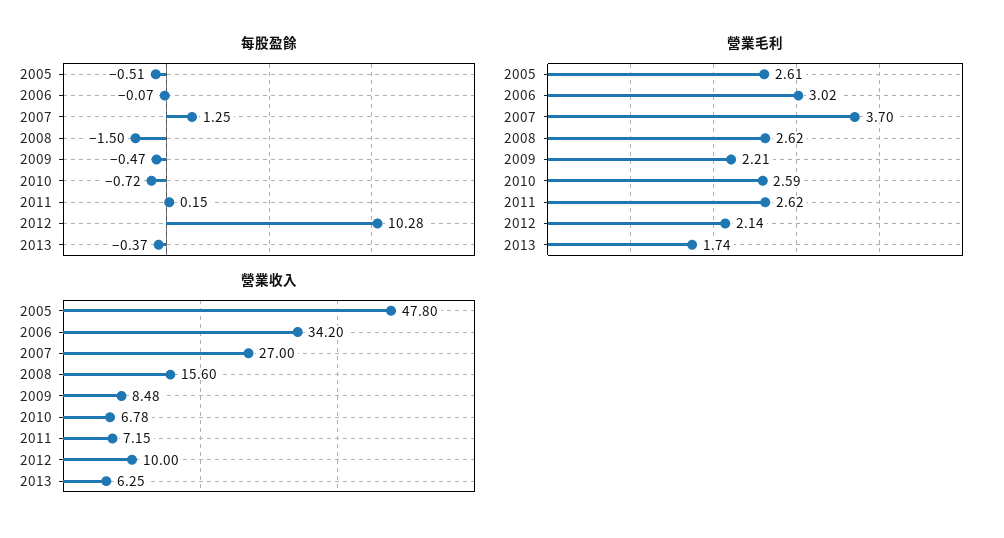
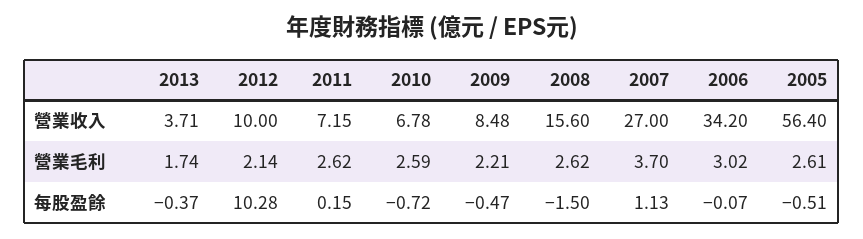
每股盈餘, 2007: 1.25 -> 1.13
營業收入, 2005: 47.8 -> 56.4
營業收入, 2013: 6.25 -> 3.71

